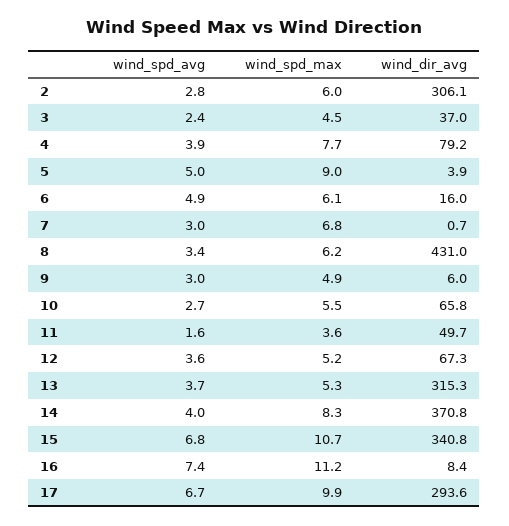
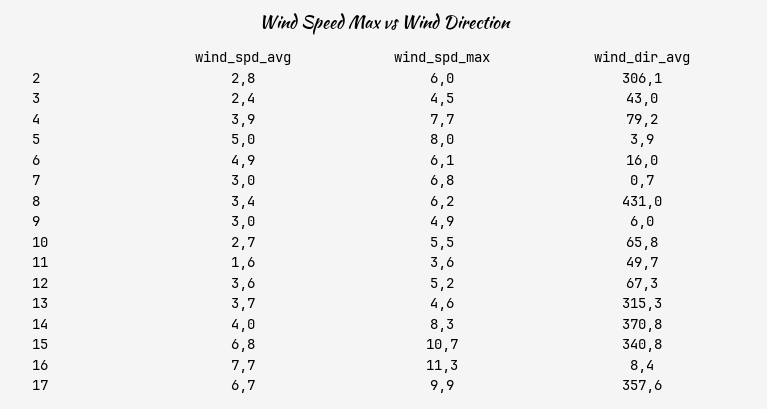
wind_dir_avg, 3: 37 -> 43
wind_spd_max, 5: 9 -> 8
wind_spd_max, 13: 5.3 -> 4.6
wind_spd_avg, 16: 7.4 -> 7.7
wind_spd_max, 16: 11.2 -> 11.3
wind_dir_avg, 17: 293.6 -> 357.6

